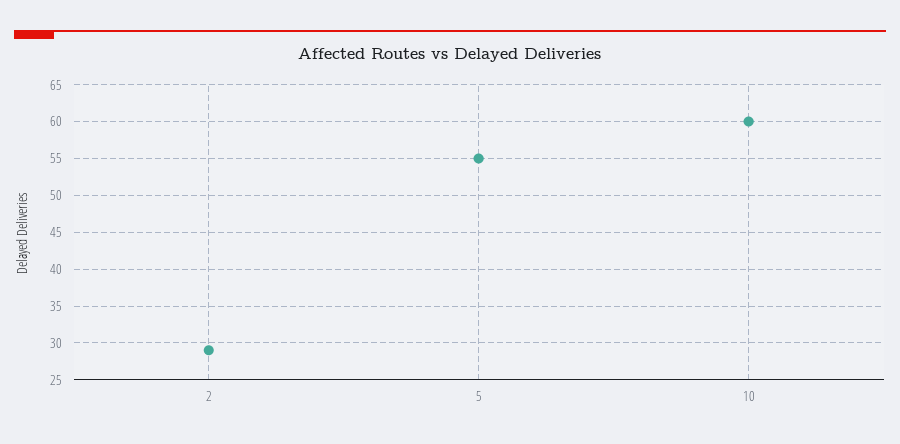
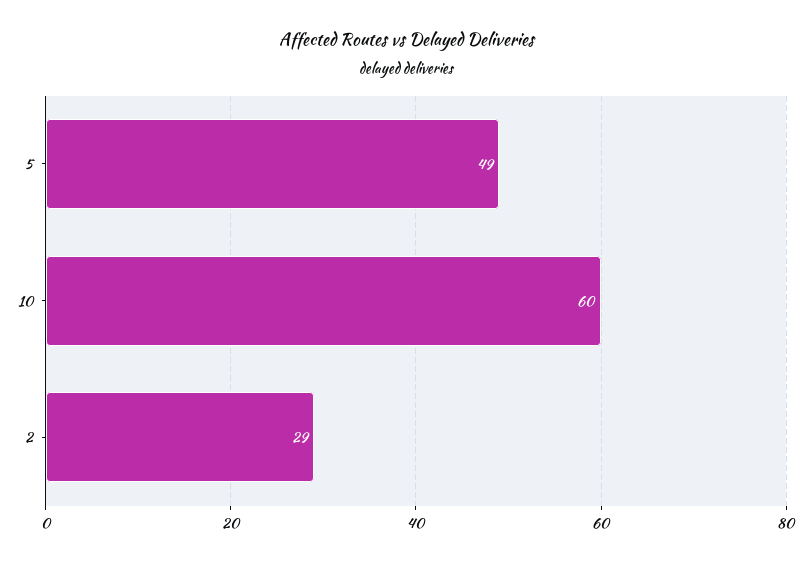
5: 55 -> 49

